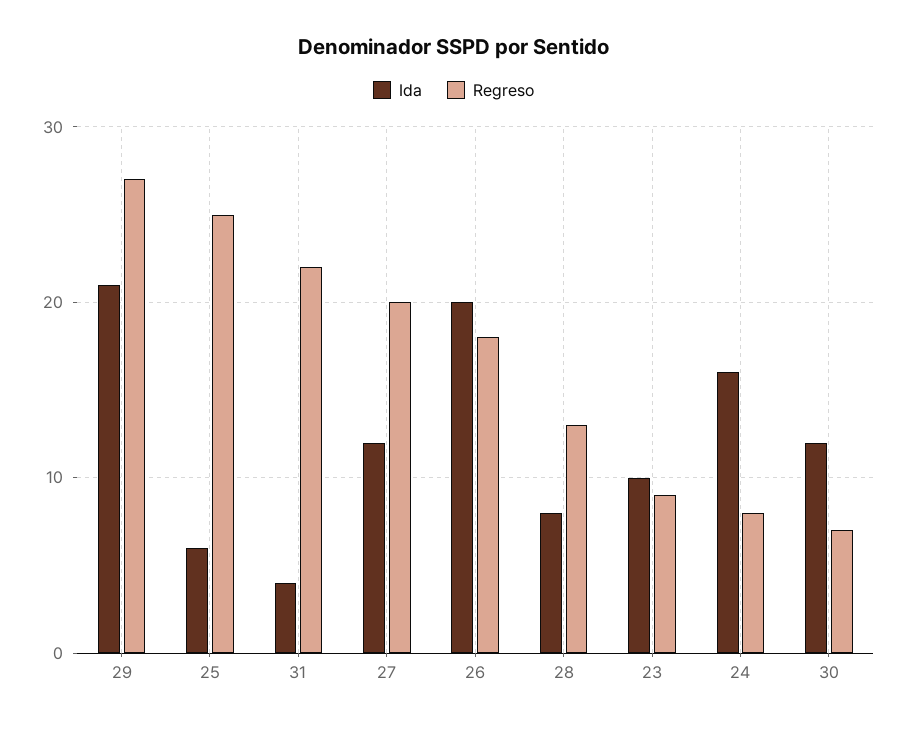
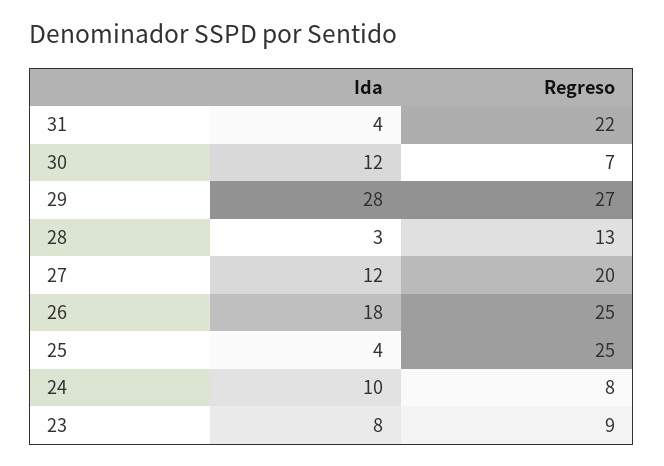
Ida, 29: 21 -> 28
Ida, 25: 6 -> 4
Ida, 26: 20 -> 18
Regreso, 26: 18 -> 25
Ida, 28: 8 -> 3
Ida, 23: 10 -> 8
Ida, 24: 16 -> 10

